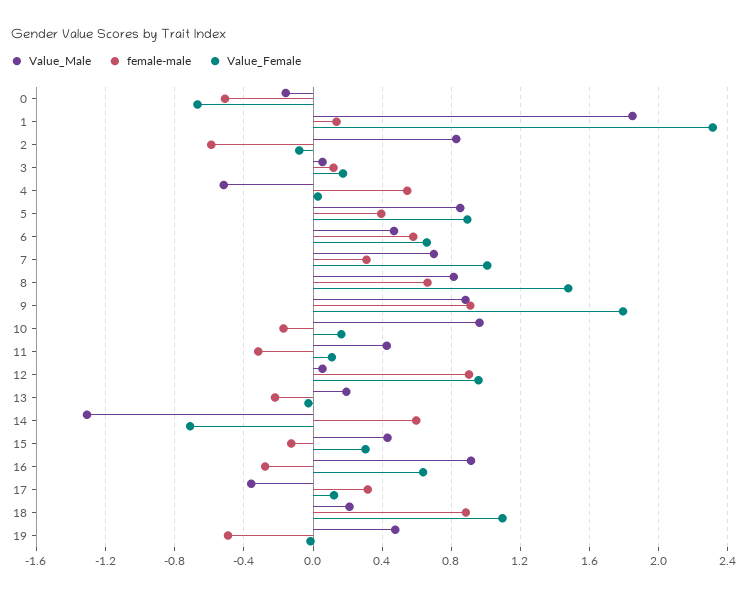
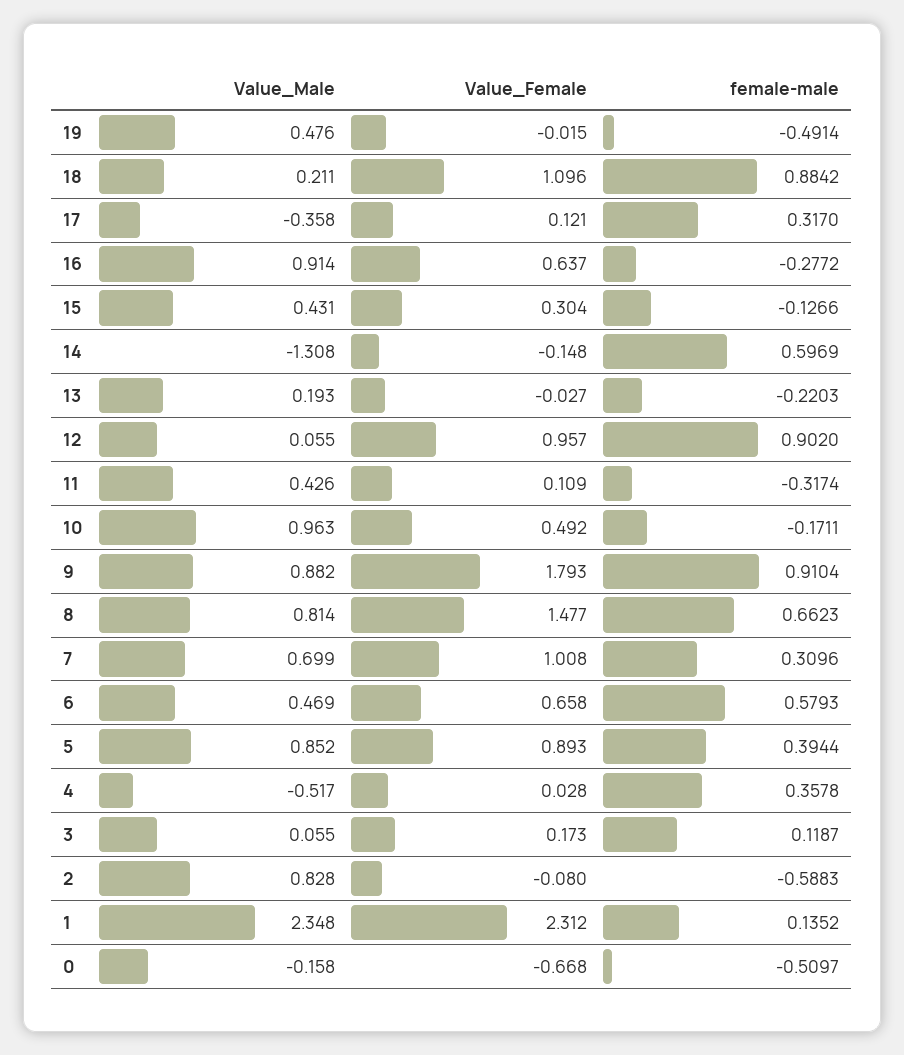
Value_Male, 1: 1.85 -> 2.348
female-male, 4: 0.55 -> 0.3578
Value_Female, 10: 0.15 -> 0.492
Value_Female, 14: -0.7 -> -0.148

